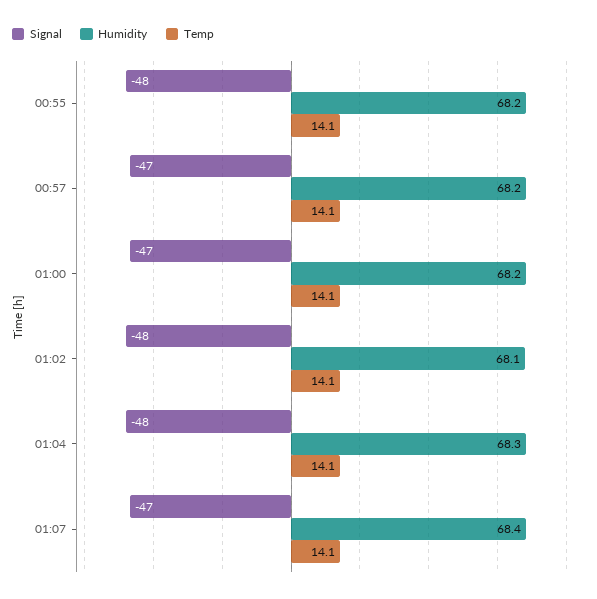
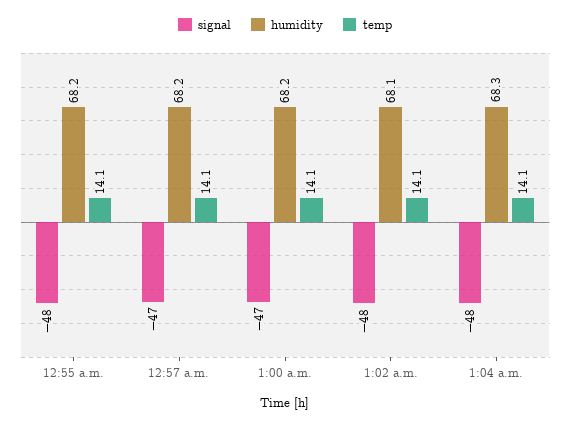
Signal, 01:07: -47 -> none
Humidity, 01:07: 68.4 -> none
Temp, 01:07: 14.1 -> none

